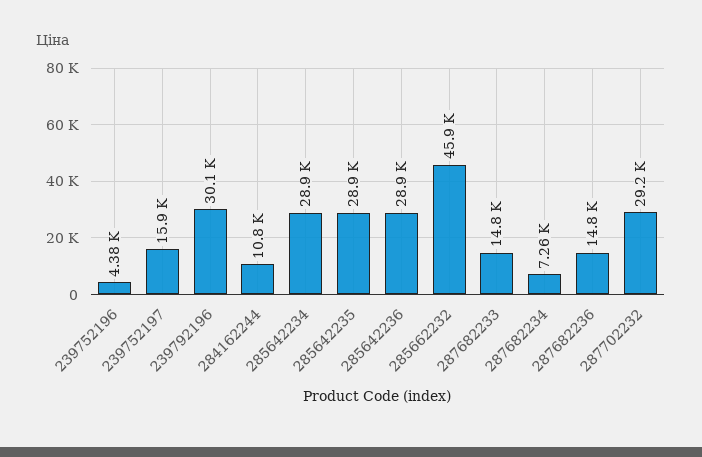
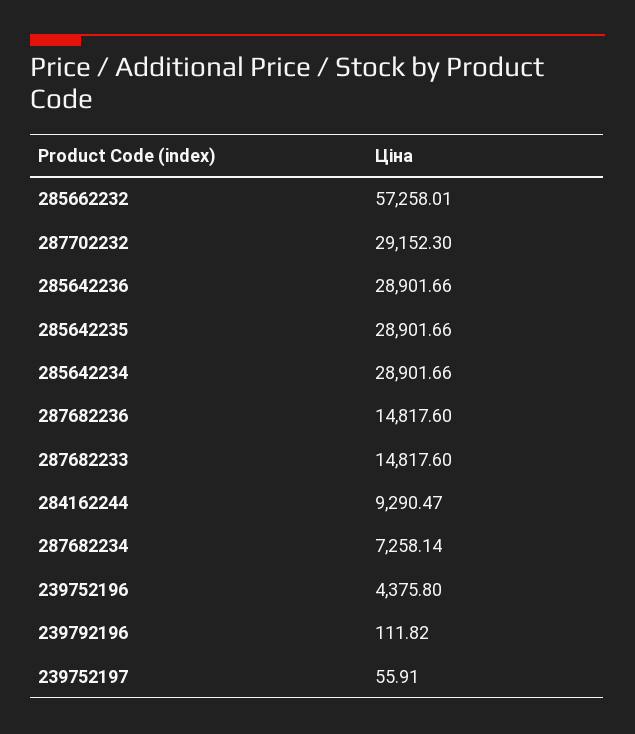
239752197: 15900 -> 55.91
239792196: 30100 -> 111.82
284162244: 10800 -> 9290.47
285662232: 45900 -> 57258.01

